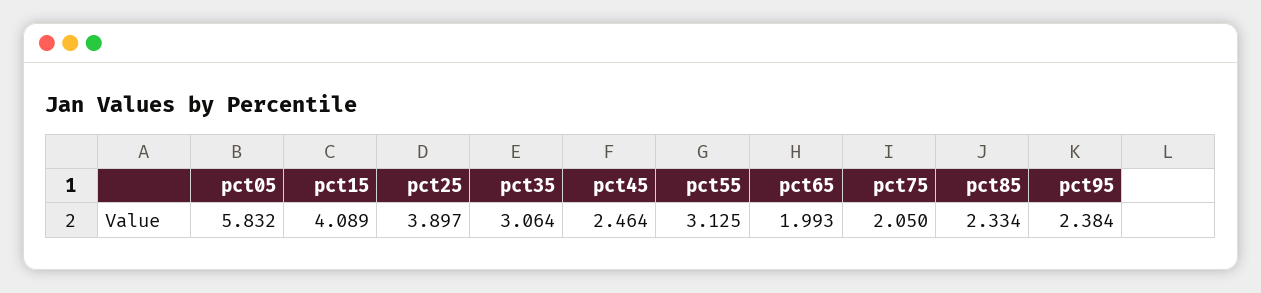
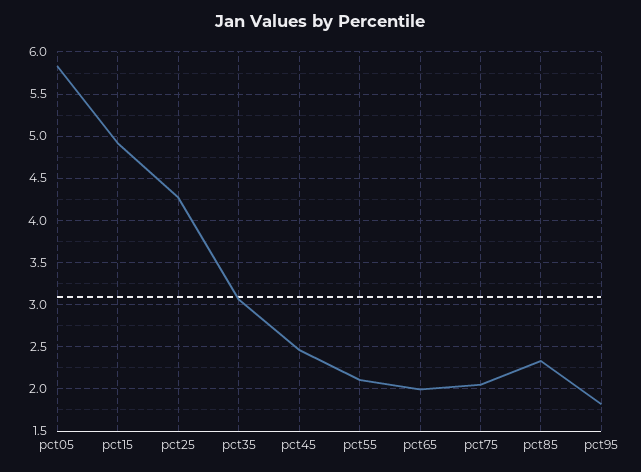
pct15: 4.089 -> 4.9
pct25: 3.897 -> 4.3
pct55: 3.125 -> 2.1
pct95: 2.384 -> 1.8

